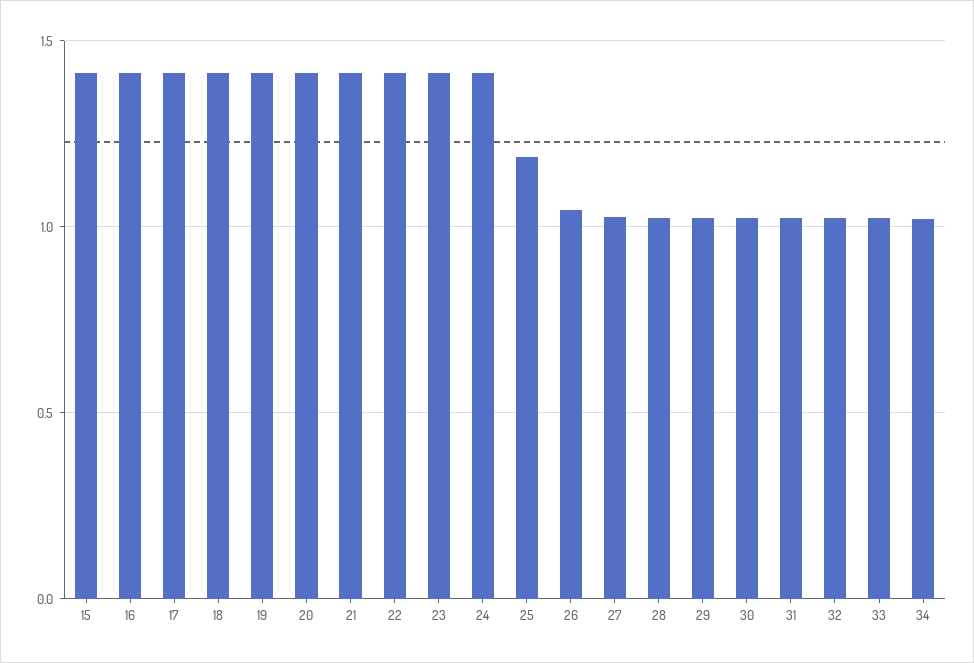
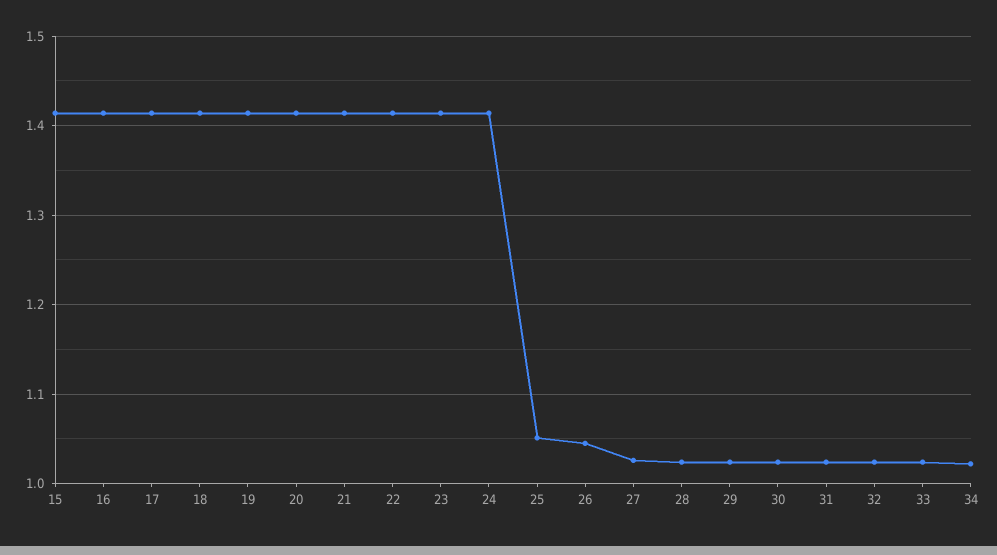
25: 1.2 -> 1.05

